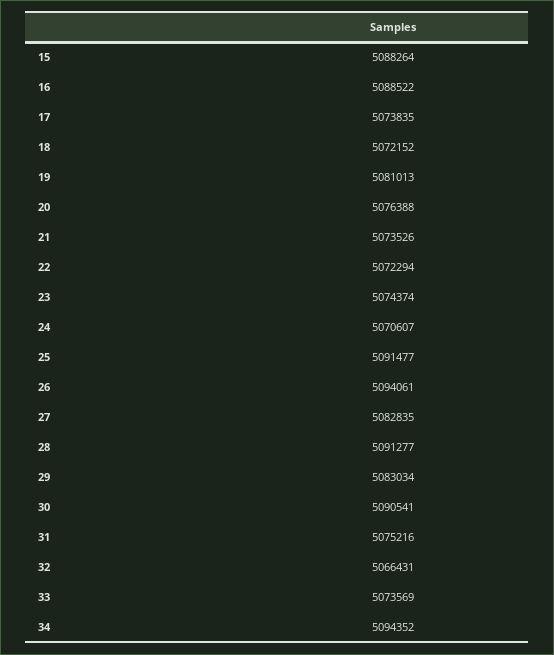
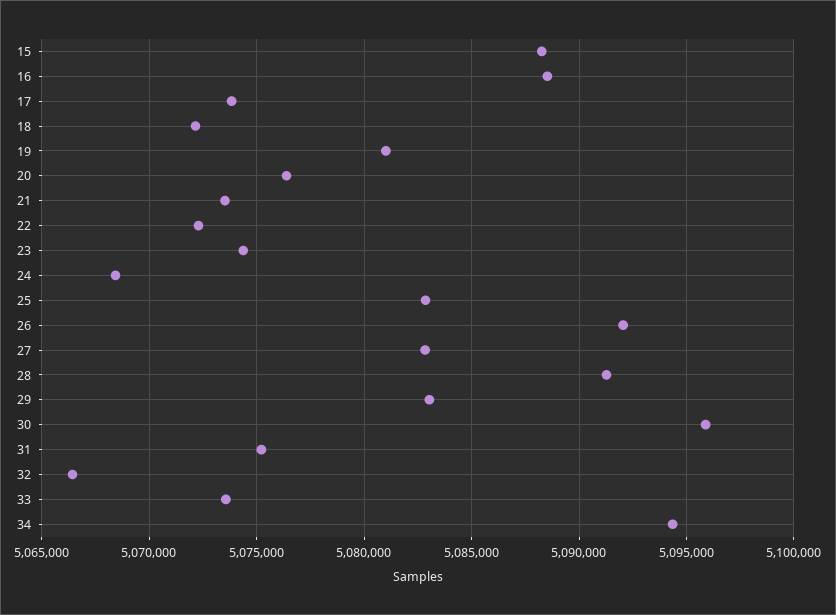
24: 5070607 -> 5068500
25: 5091477 -> 5083000
26: 5094061 -> 5092000
30: 5090541 -> 5096000

